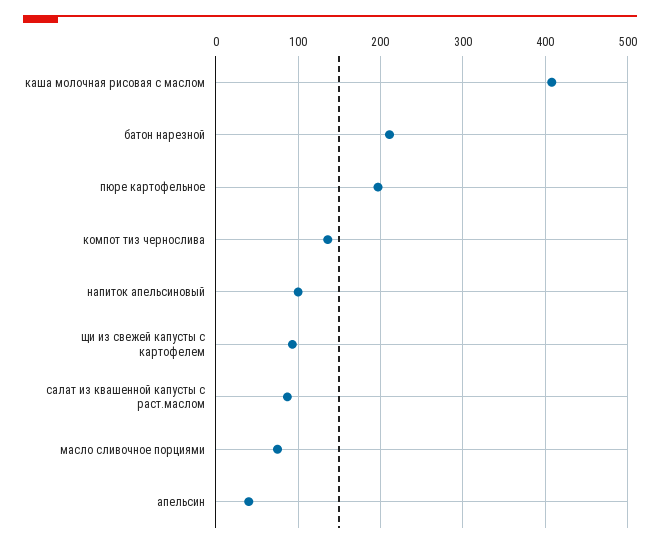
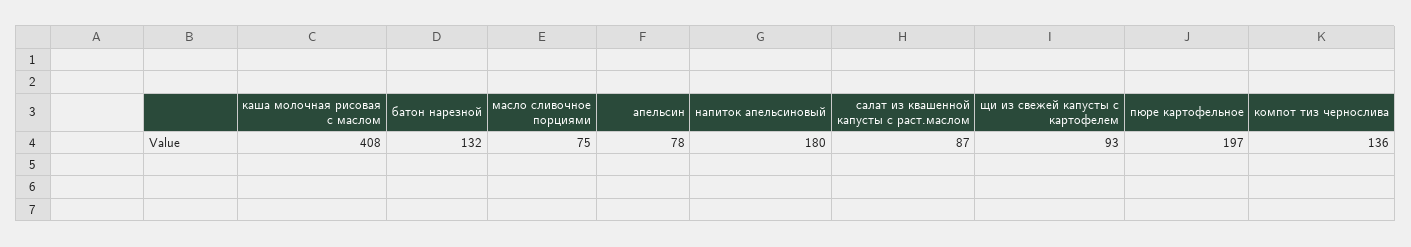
батон нарезной: 210 -> 132
напиток апельсиновый: 100 -> 180
апельсин: 40 -> 78

